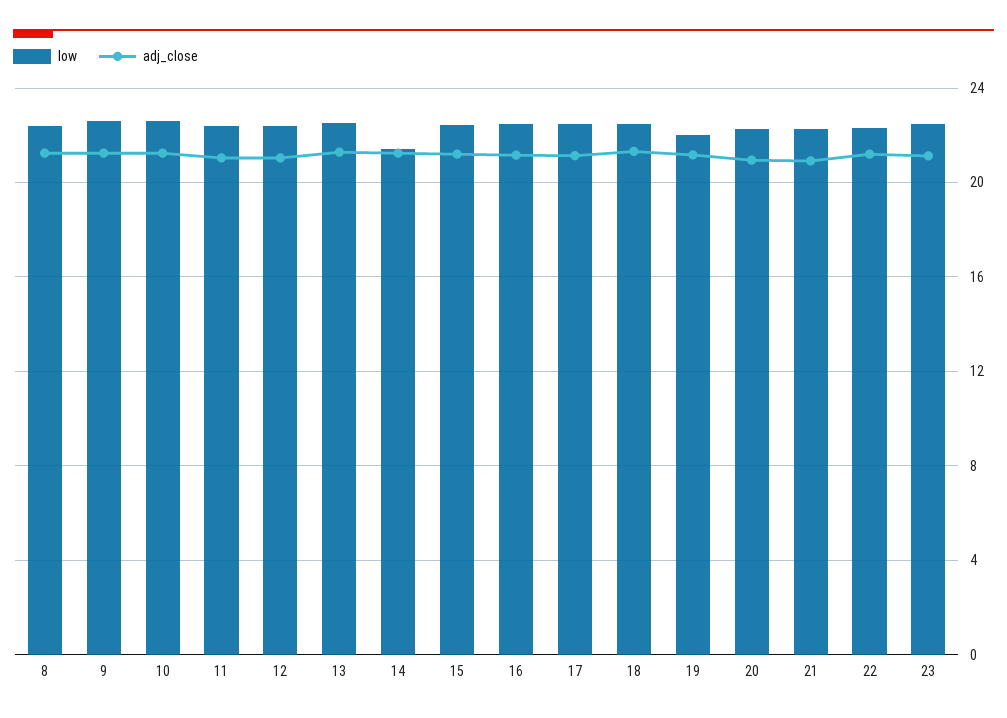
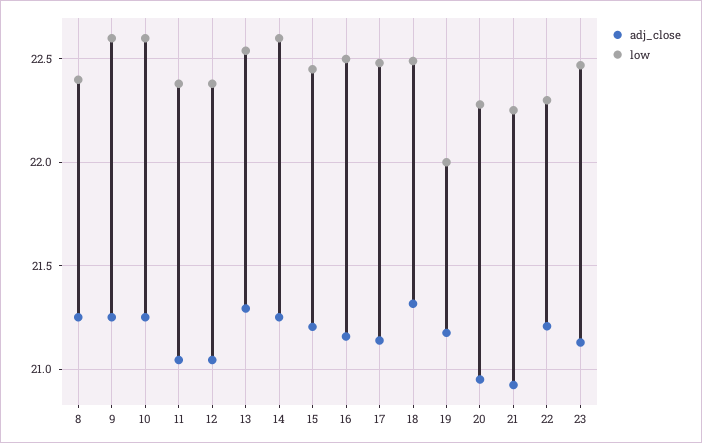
low, 14: 21.5 -> 22.6

